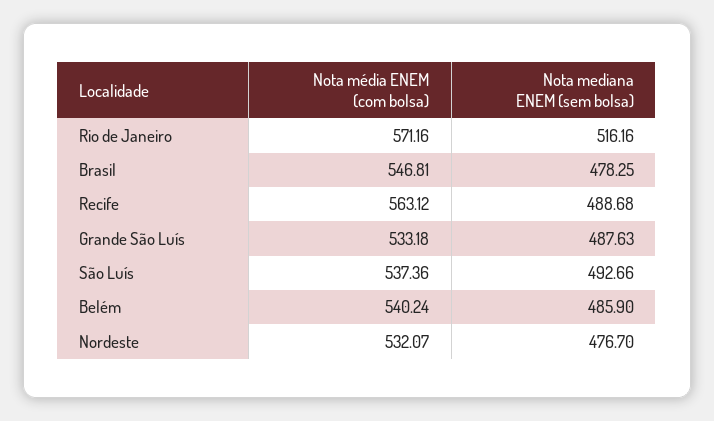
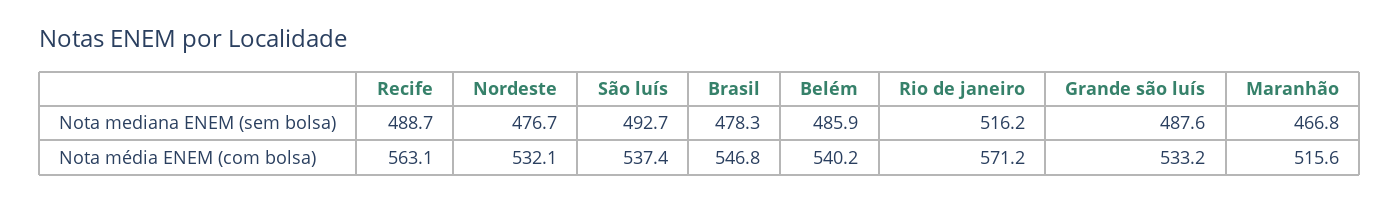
Nota mediana ENEM (sem bolsa), Maranhão: none -> 466.8
Nota média ENEM (com bolsa), Maranhão: none -> 515.6

